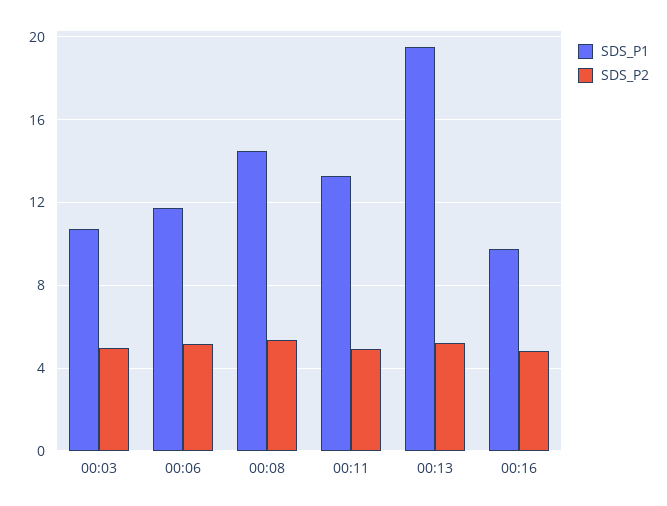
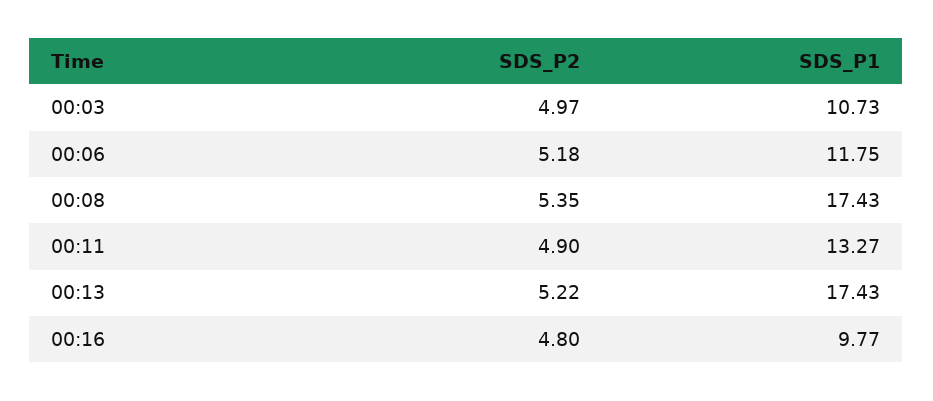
SDS_P1, 00:08: 14.5 -> 17.43
SDS_P1, 00:13: 19.5 -> 17.43

